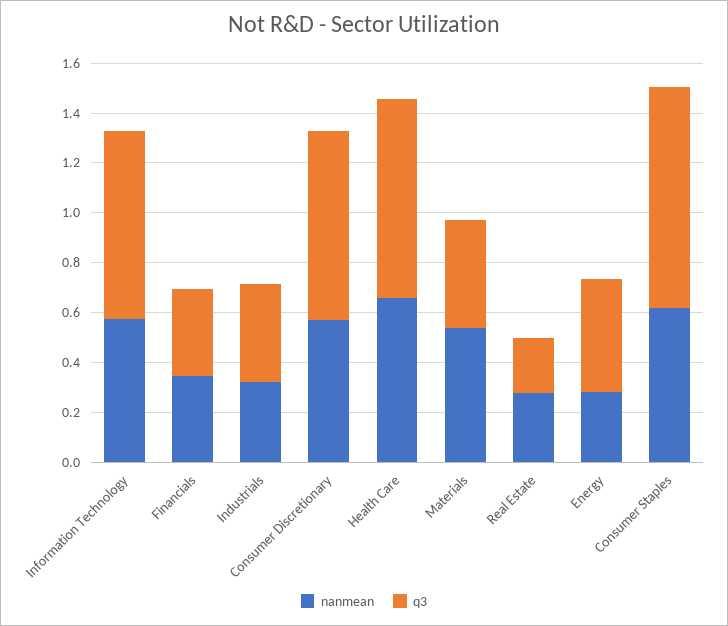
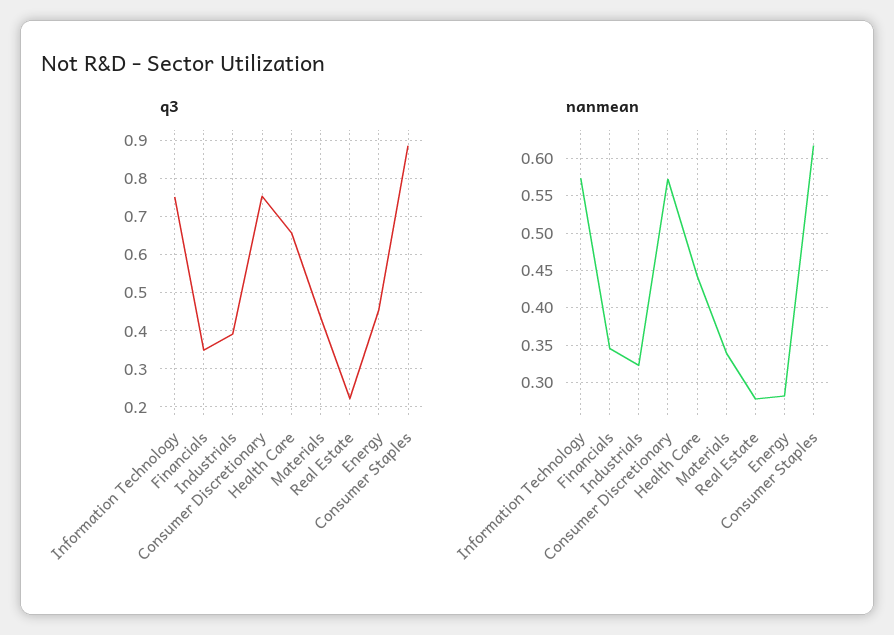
nanmean, Health Care: 0.65 -> 0.44
q3, Health Care: 0.8 -> 0.66
nanmean, Materials: 0.55 -> 0.34

